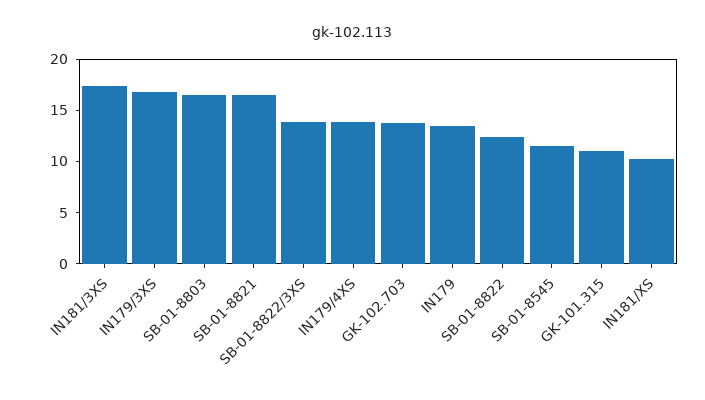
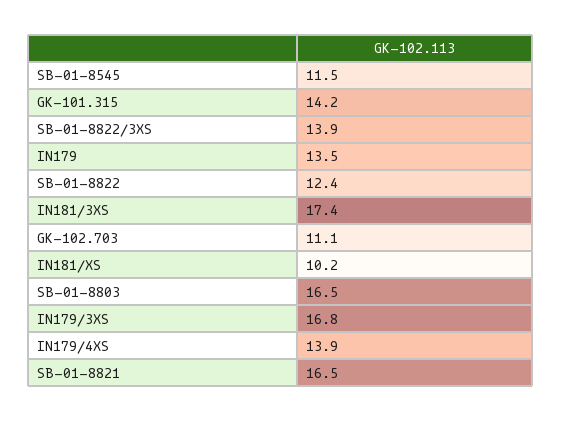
GK-102.703: 14 -> 11.1
GK-101.315: 11 -> 14.2

